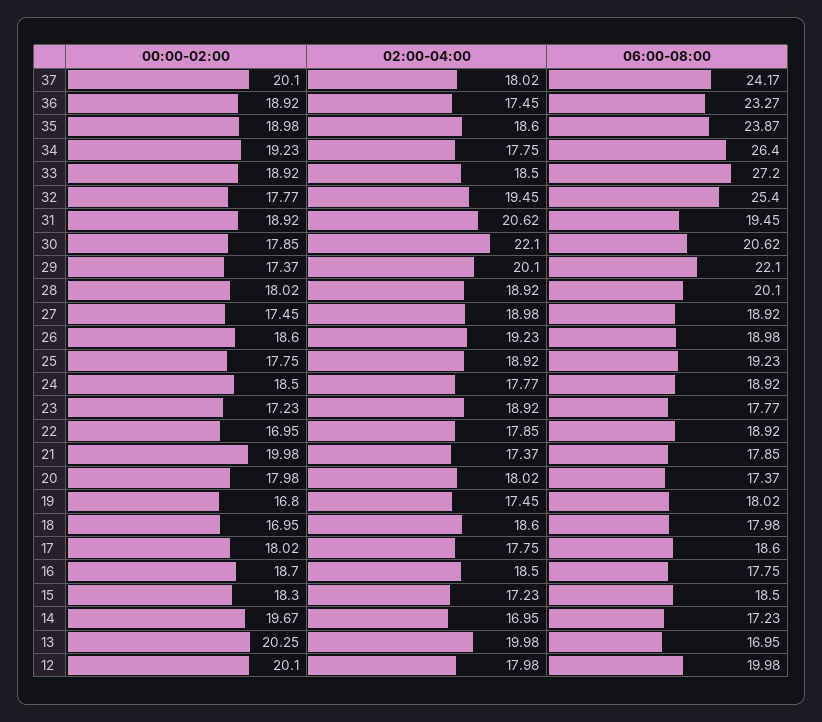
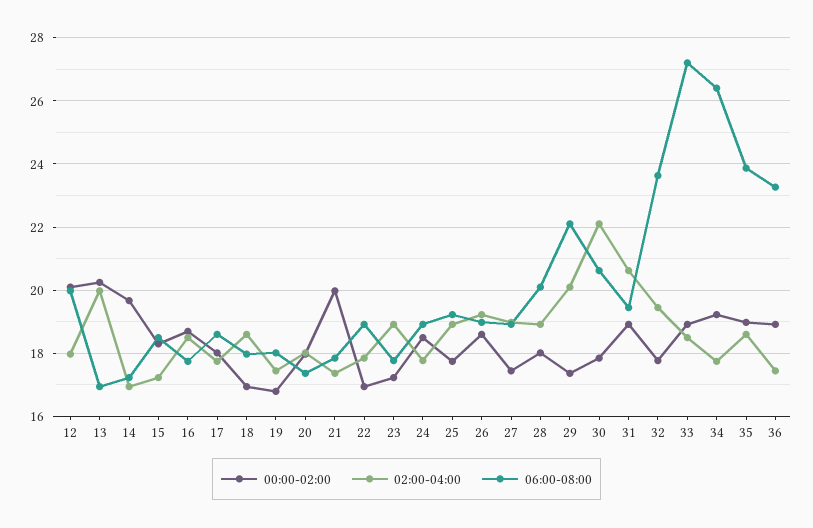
00:00-02:00, 37: 20.1 -> none
02:00-04:00, 37: 18.02 -> none
06:00-08:00, 37: 24.17 -> none
06:00-08:00, 32: 25.4 -> 23.6

